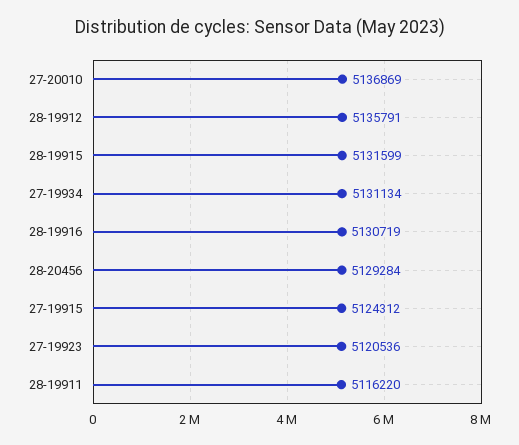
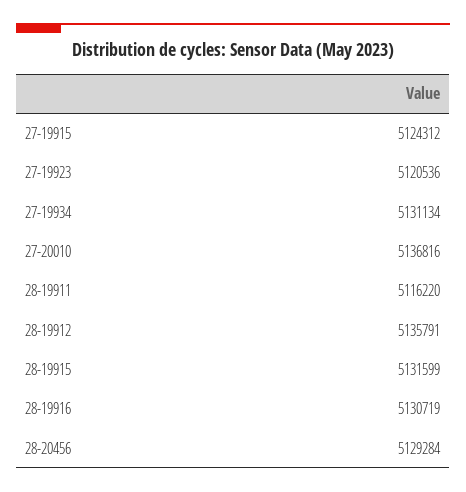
27-20010: 5136869 -> 5136816

